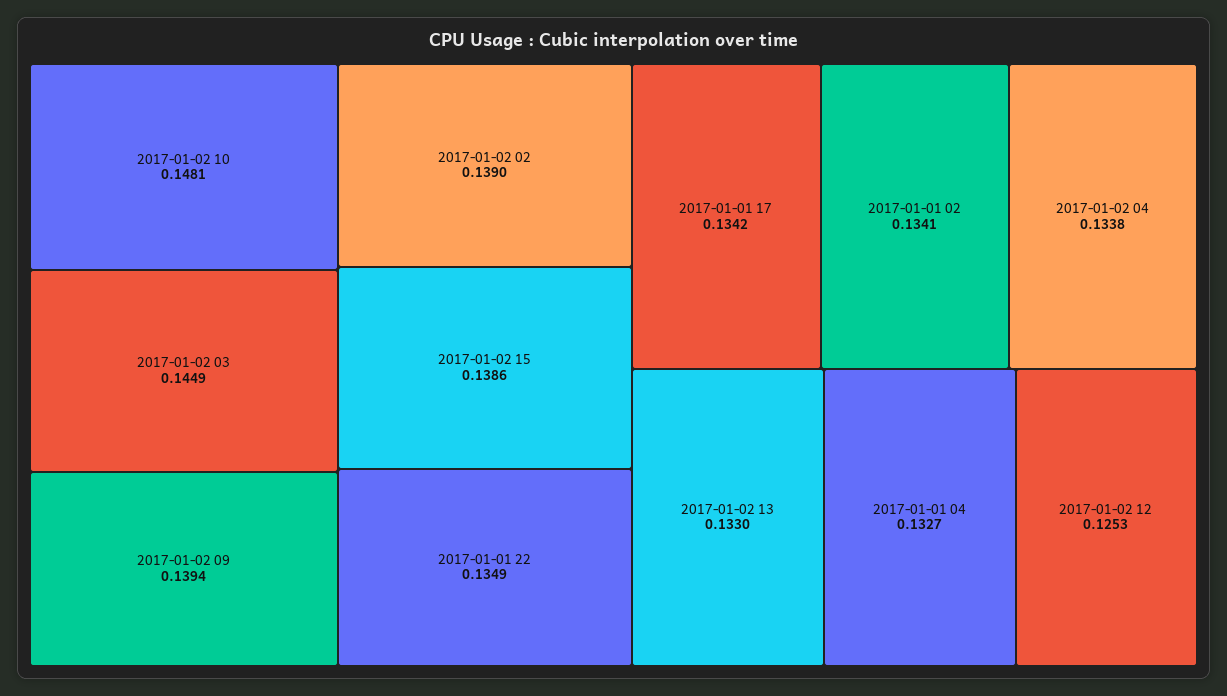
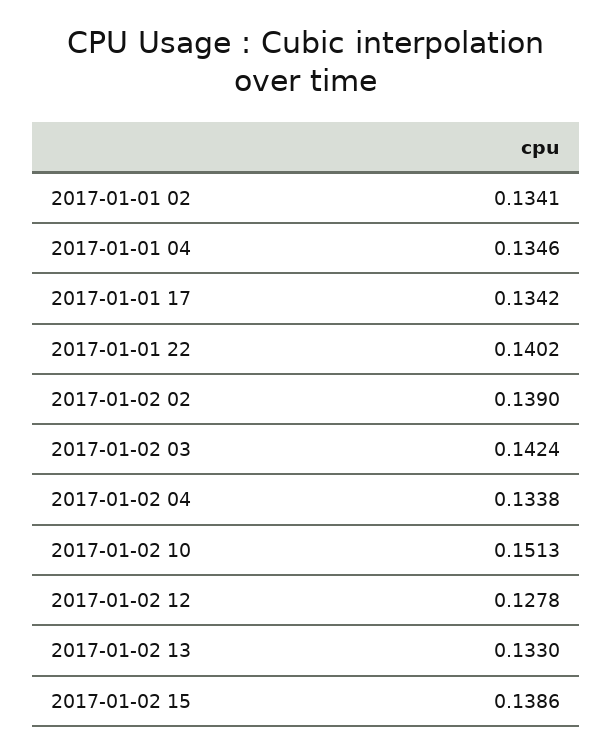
2017-01-02 10: 0.1481 -> 0.1513
2017-01-02 03: 0.1449 -> 0.1424
2017-01-02 09: 0.1394 -> none
2017-01-01 22: 0.1349 -> 0.1402
2017-01-01 04: 0.1327 -> 0.1346
2017-01-02 12: 0.1253 -> 0.1278

